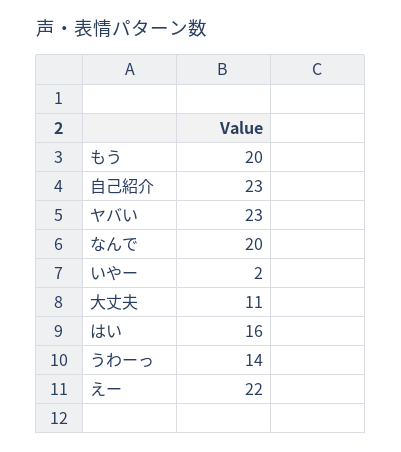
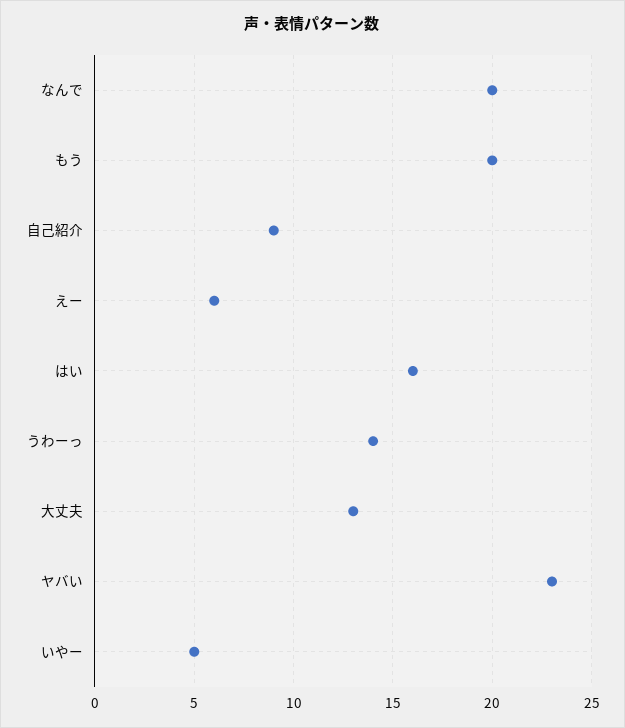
自己紹介: 23 -> 9
いやー: 2 -> 5
大丈夫: 11 -> 13
えー: 22 -> 6

